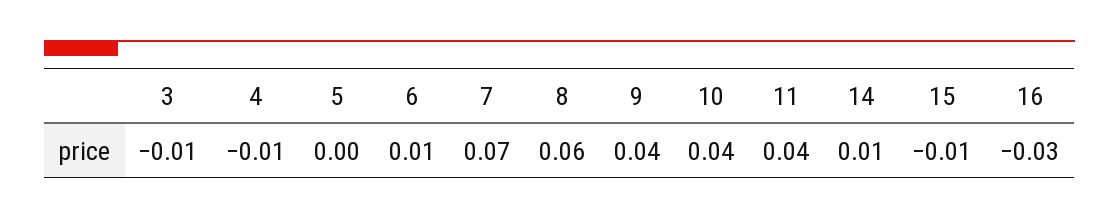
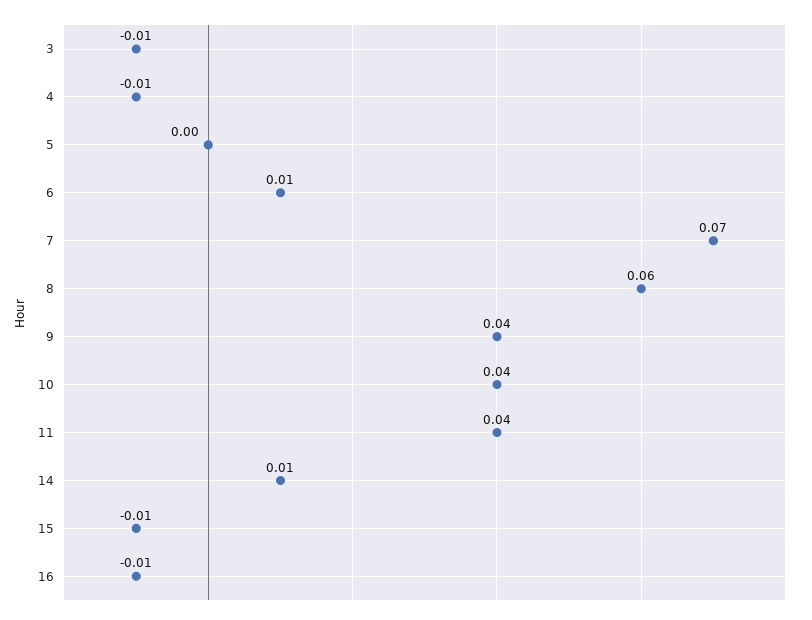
16: -0.03 -> -0.01

